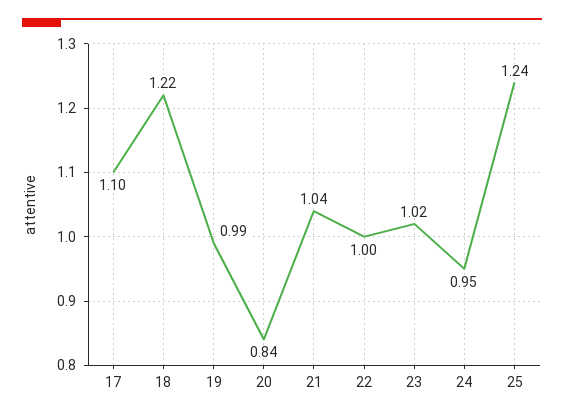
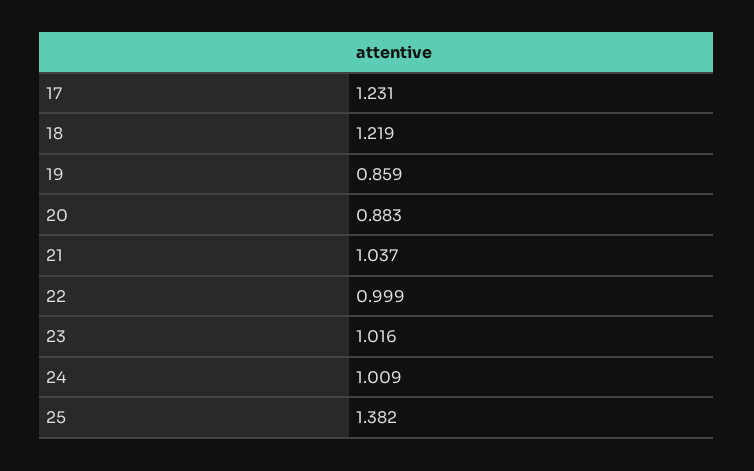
17: 1.1 -> 1.231
19: 0.99 -> 0.859
20: 0.84 -> 0.883
24: 0.95 -> 1.009
25: 1.24 -> 1.382

